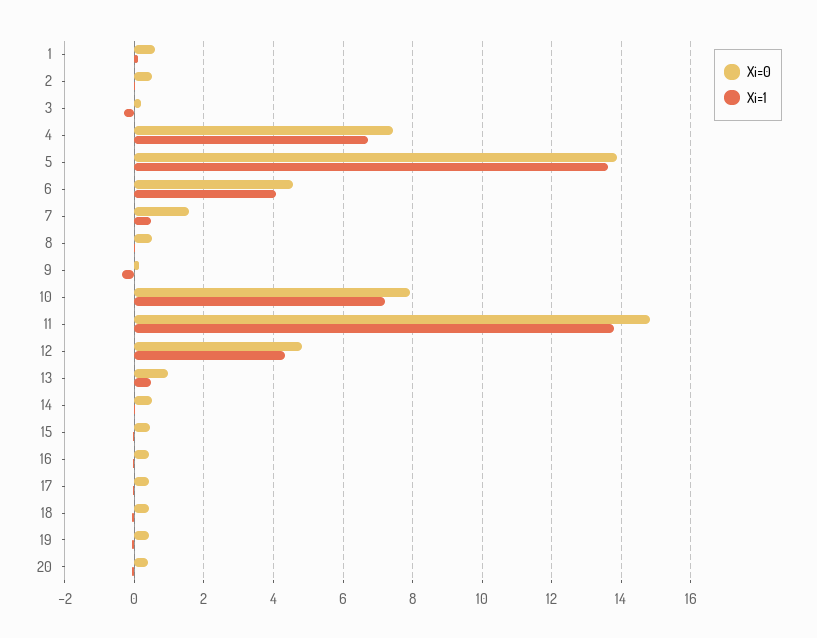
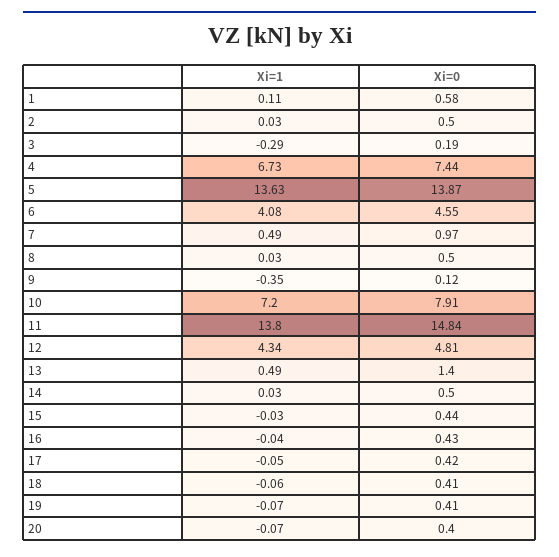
Xi=0, 7: 1.6 -> 0.97
Xi=0, 13: 1 -> 1.4

